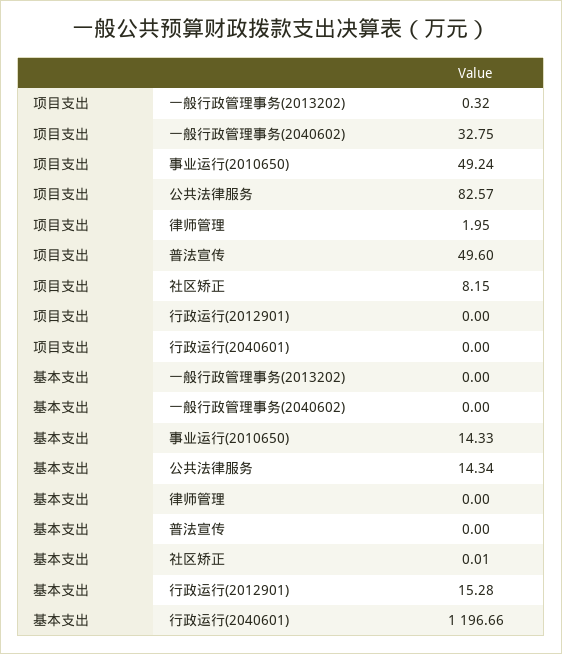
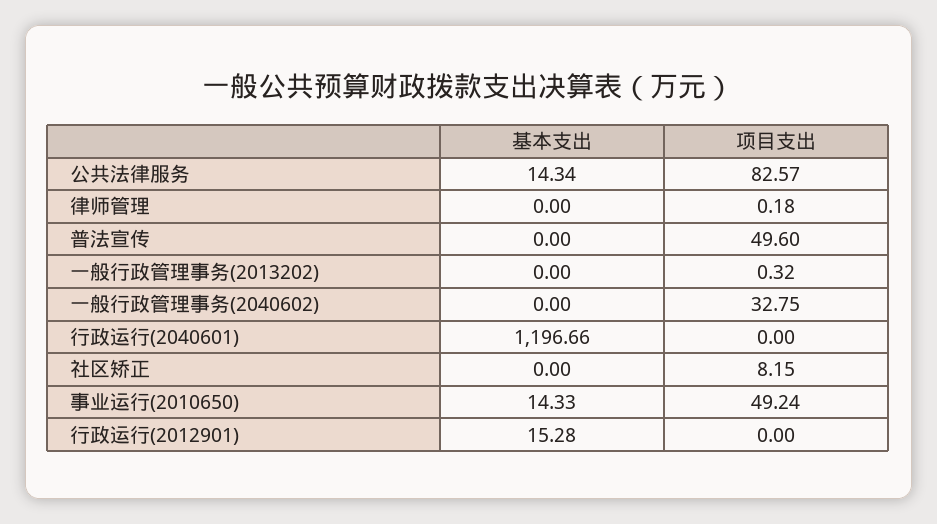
项目支出, 律师管理: 1.95 -> 0.18
基本支出, 社区矫正: 0.01 -> 0

